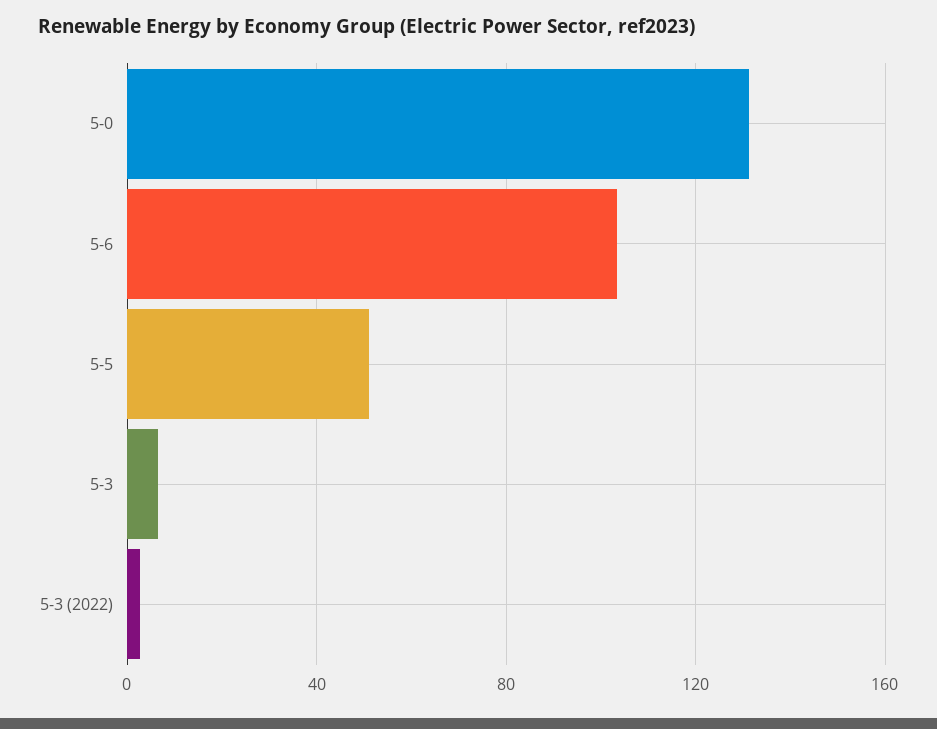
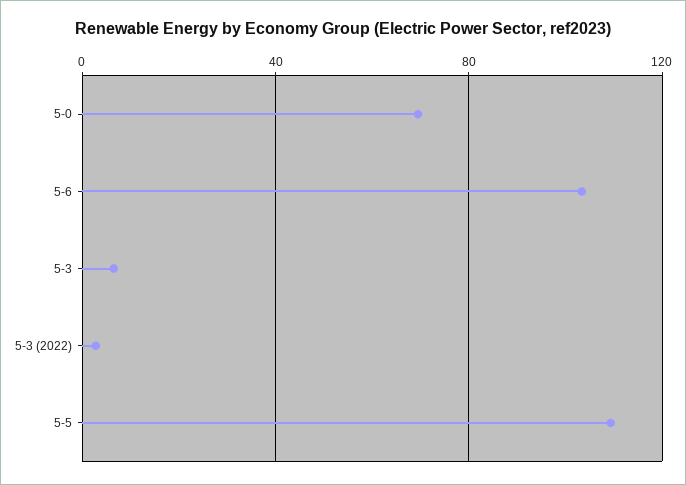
5-0: 130 -> 70
5-5: 50 -> 110

